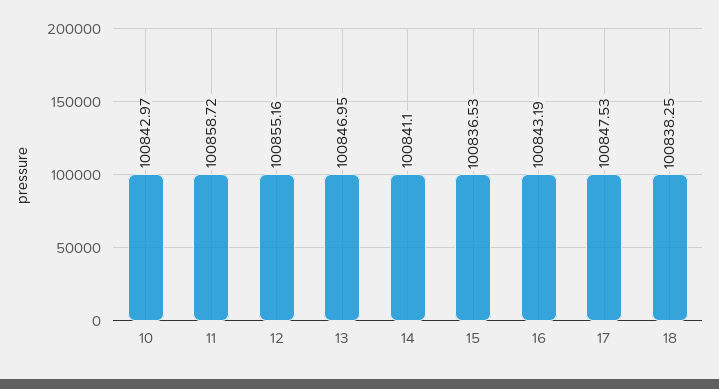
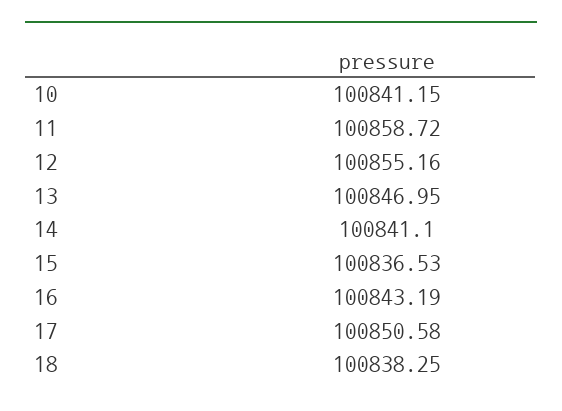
10: 100842.97 -> 100841.15
17: 100847.53 -> 100850.58

